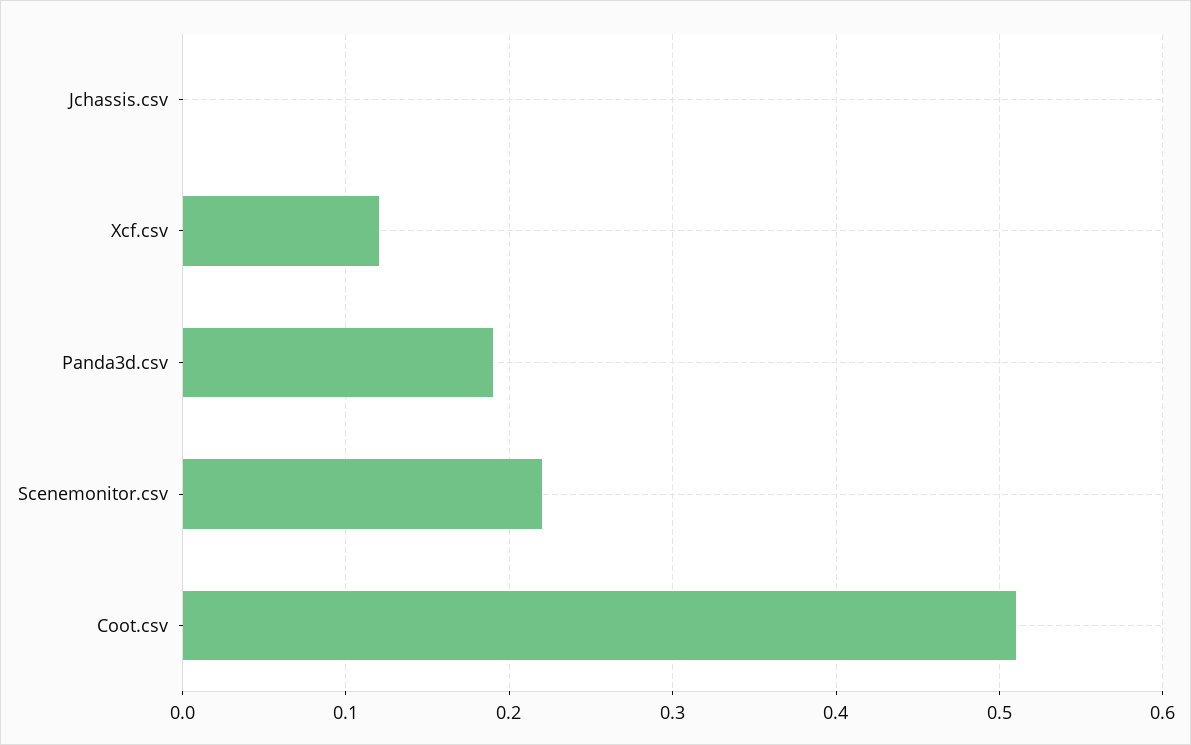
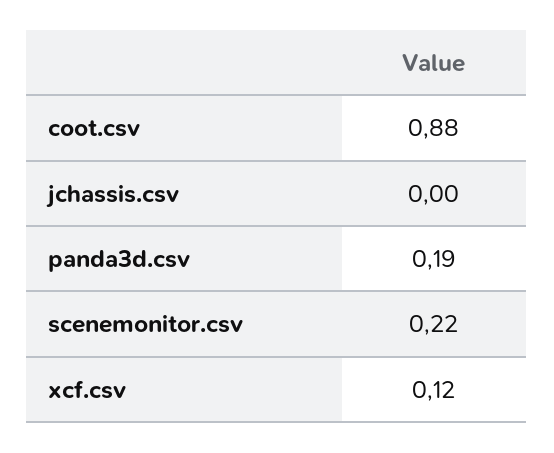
Coot.csv: 0.51 -> 0.88

